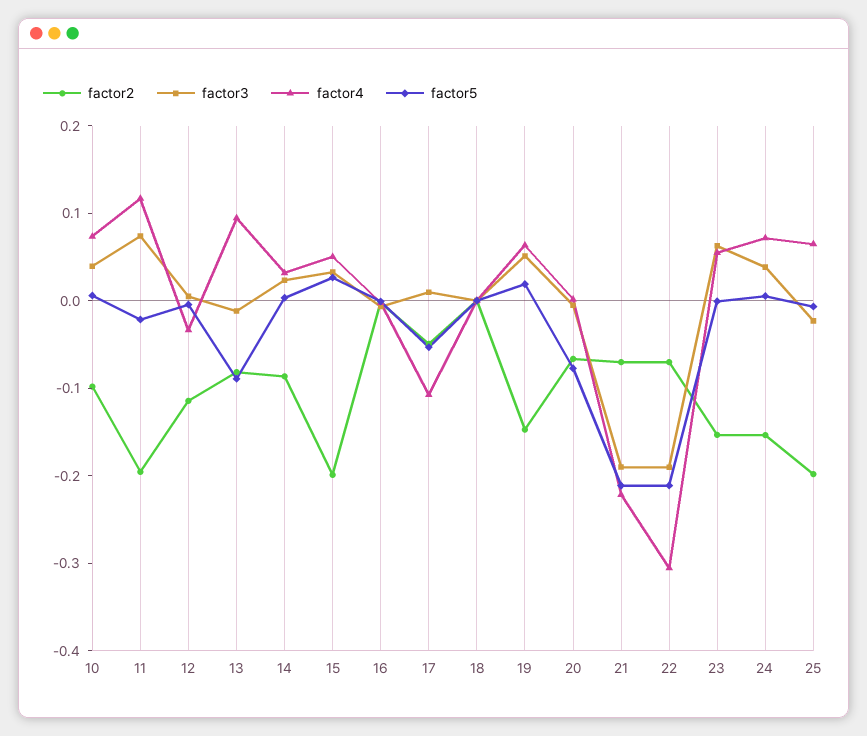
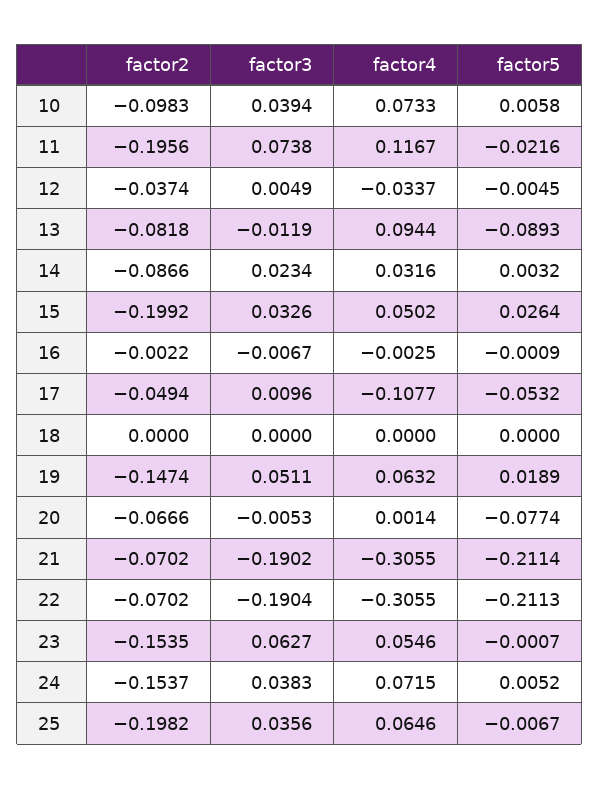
factor2, 12: -0.12 -> -0.0374
factor4, 21: -0.22 -> -0.3055
factor3, 25: -0.02 -> 0.0356

